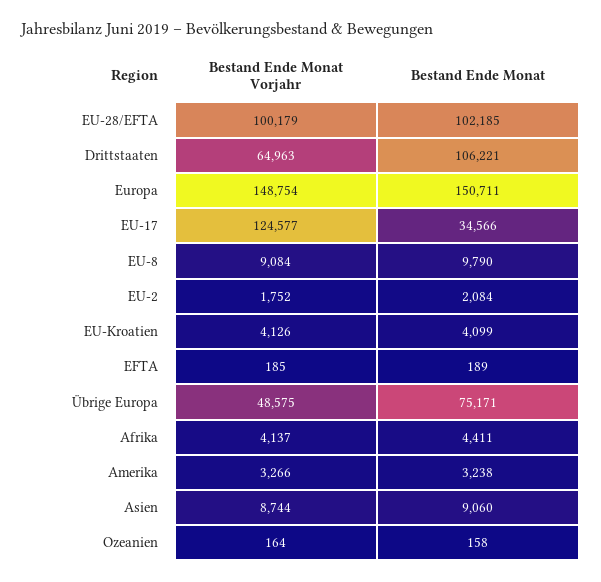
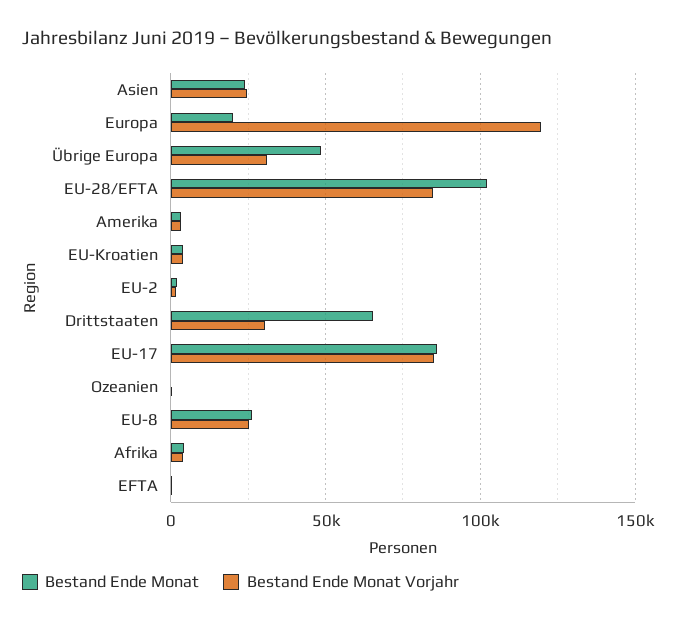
Bestand Ende Monat Vorjahr, EU-28/EFTA: 100179 -> 85000
Bestand Ende Monat Vorjahr, Drittstaaten: 64963 -> 30000
Bestand Ende Monat, Drittstaaten: 106221 -> 65000
Bestand Ende Monat Vorjahr, Europa: 148754 -> 120000
Bestand Ende Monat, Europa: 150711 -> 20000
Bestand Ende Monat Vorjahr, EU-17: 124577 -> 85000
Bestand Ende Monat, EU-17: 34566 -> 85000
Bestand Ende Monat Vorjahr, EU-8: 9084 -> 25000
Bestand Ende Monat, EU-8: 9790 -> 25000
Bestand Ende Monat Vorjahr, Übrige Europa: 48575 -> 30000
Bestand Ende Monat, Übrige Europa: 75171 -> 50000
Bestand Ende Monat Vorjahr, Asien: 8744 -> 25000
Bestand Ende Monat, Asien: 9060 -> 25000

